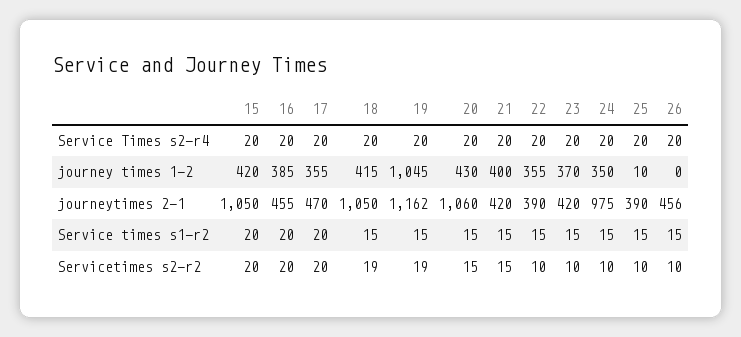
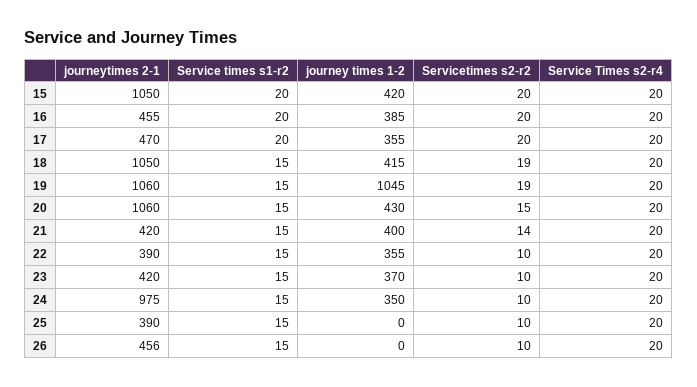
25, journey times 1-2: 10 -> 0
19, journeytimes 2-1: 1162 -> 1060
21, Servicetimes s2-r2: 15 -> 14

